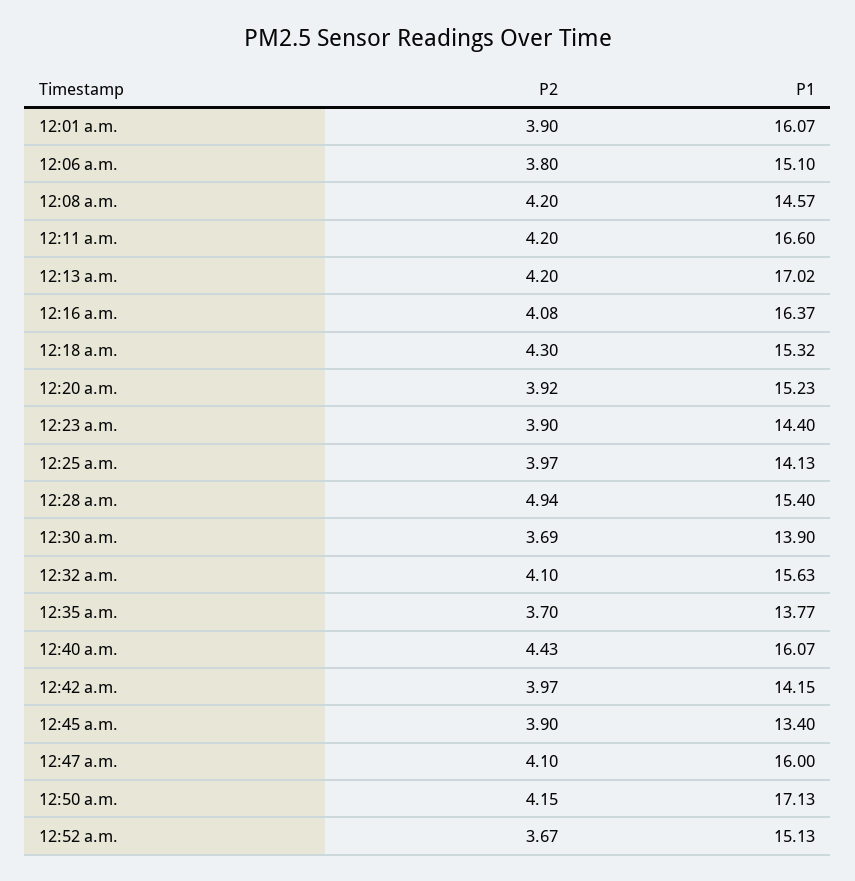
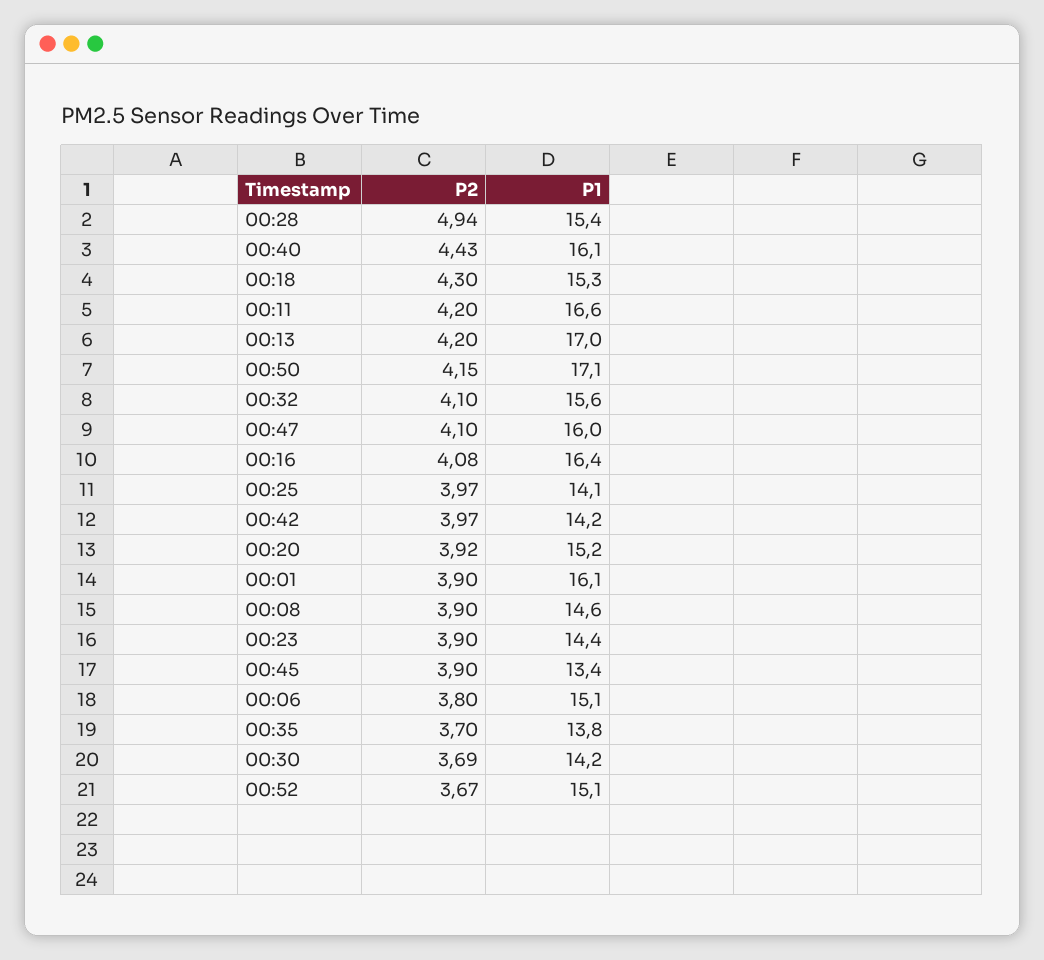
P2, 12:08 a.m.: 4.2 -> 3.9
P1, 12:30 a.m.: 13.9 -> 14.2

